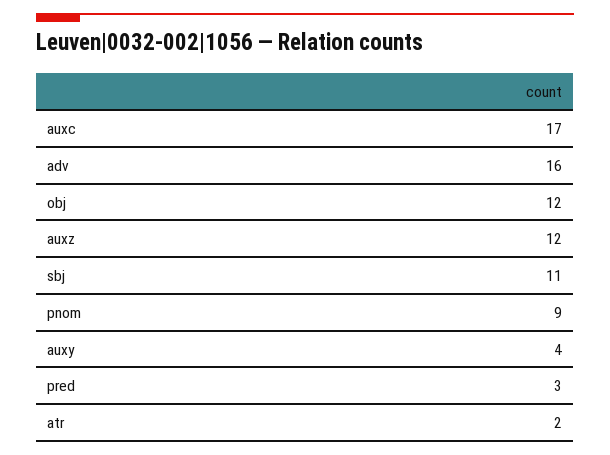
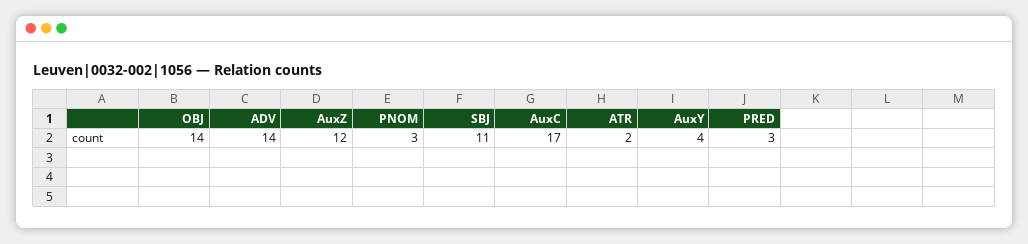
adv: 16 -> 14
obj: 12 -> 14
pnom: 9 -> 3

